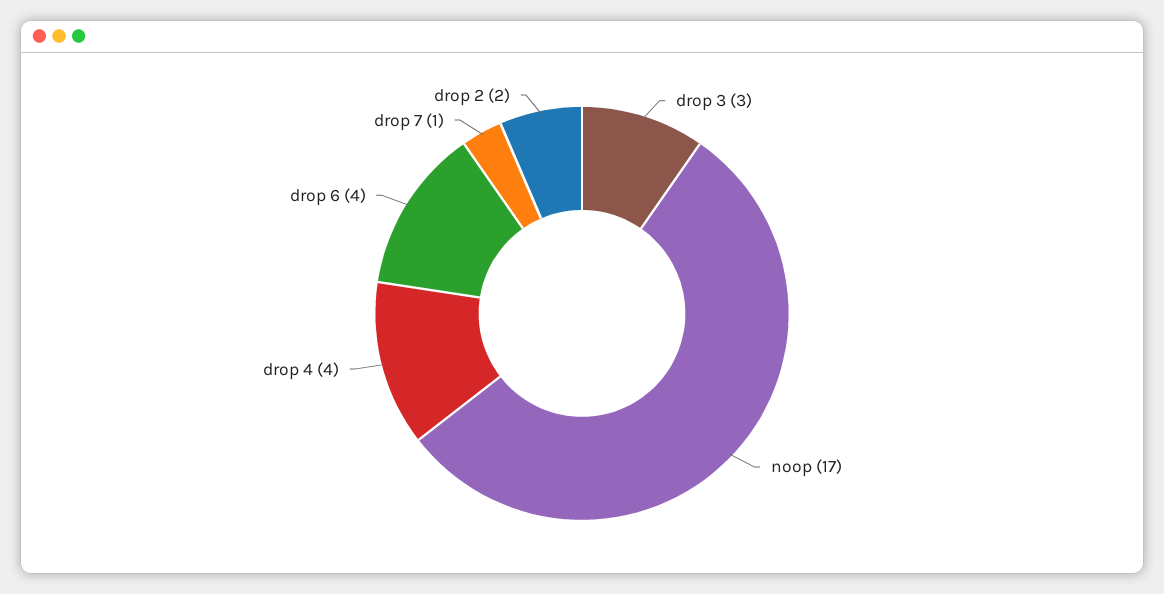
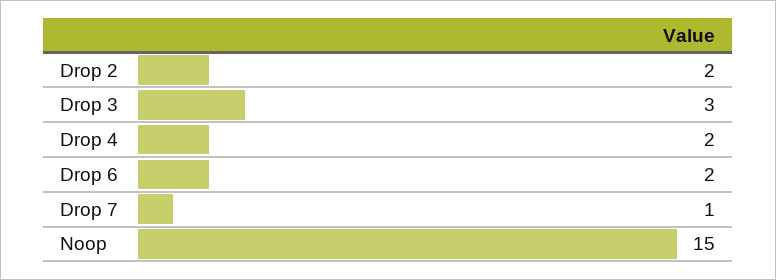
noop: 17 -> 15
drop 4: 4 -> 2
drop 6: 4 -> 2

